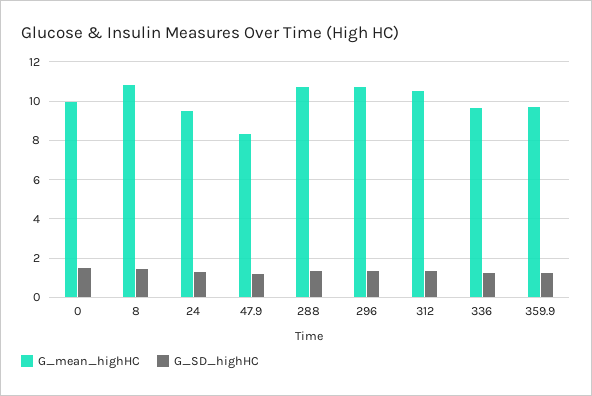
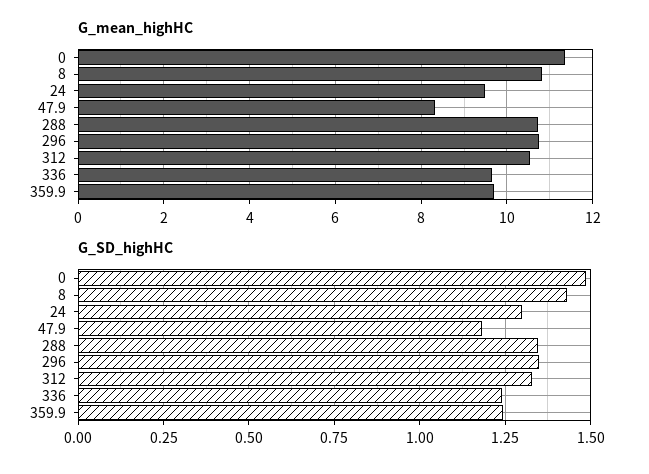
G_mean_highHC, 0: 10 -> 11.4

